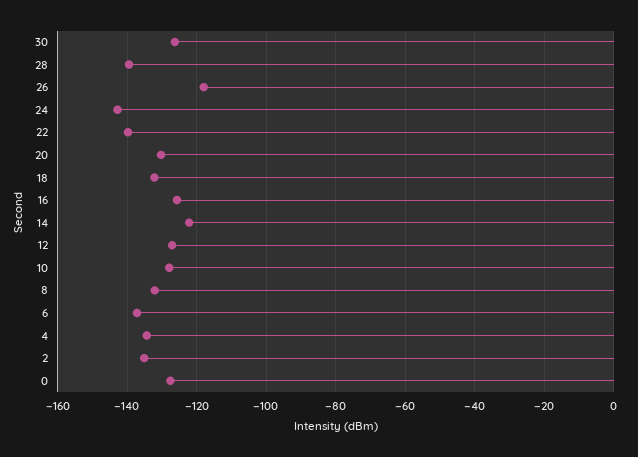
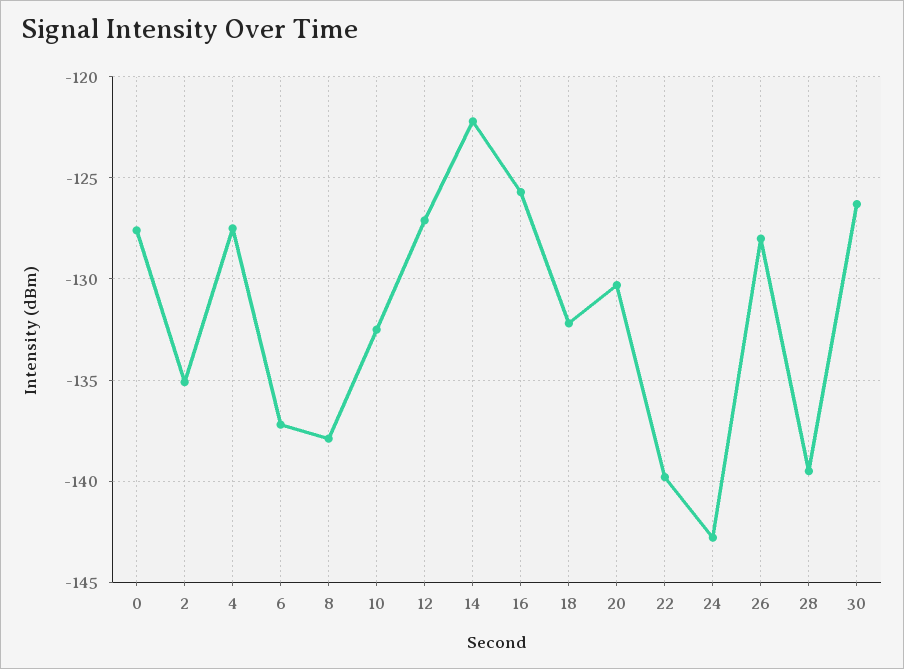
26: -118 -> -128
10: -128 -> -132.5
8: -132 -> -138
4: -134 -> -127.5

